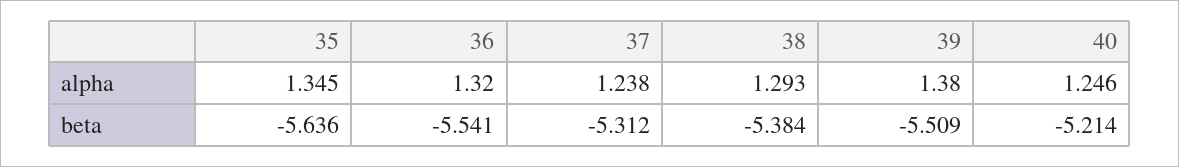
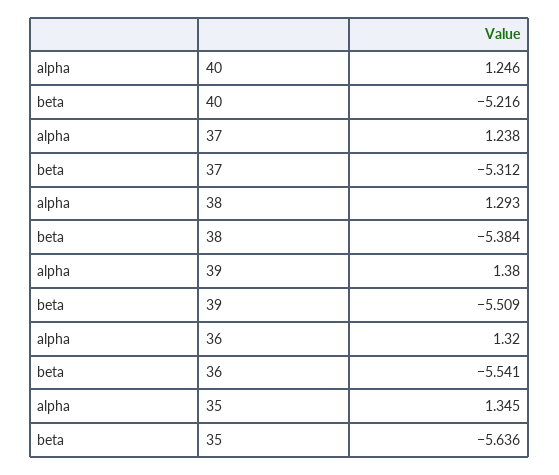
40, beta: -5.214 -> -5.216

